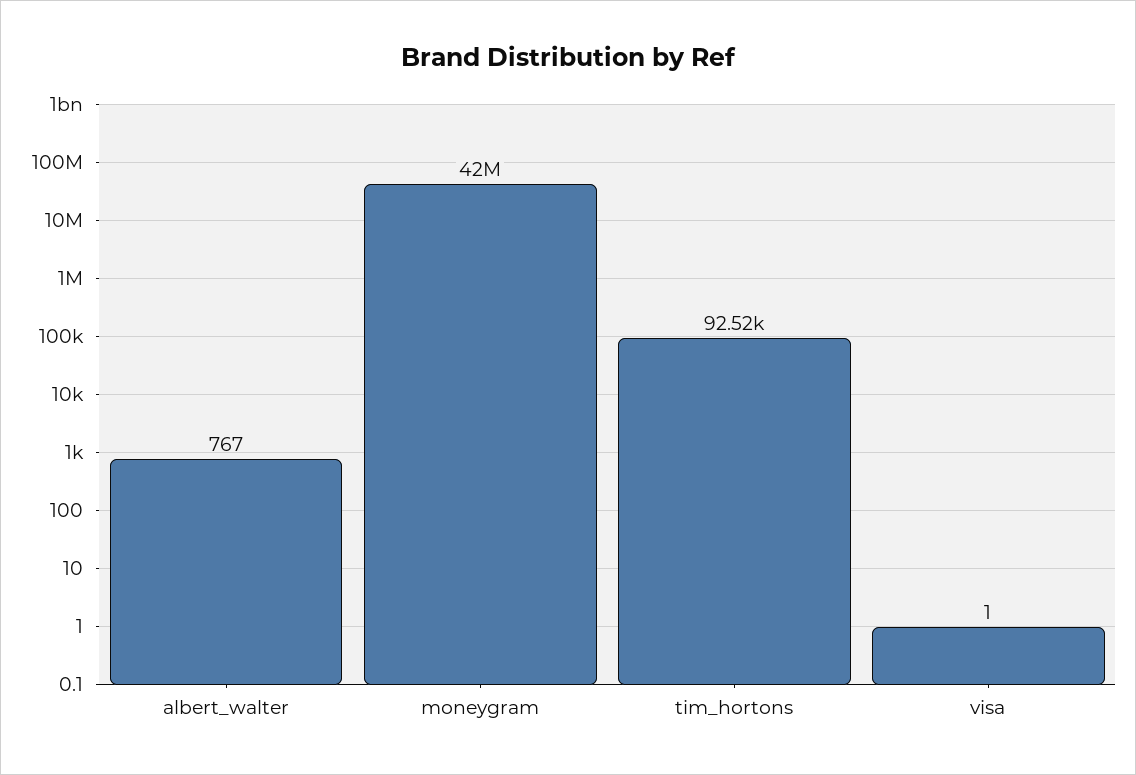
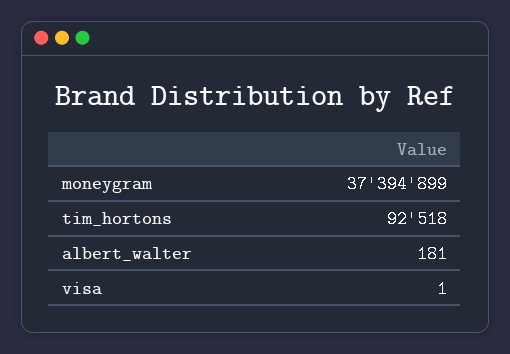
albert_walter: 767 -> 181
moneygram: 42000000 -> 37394899

